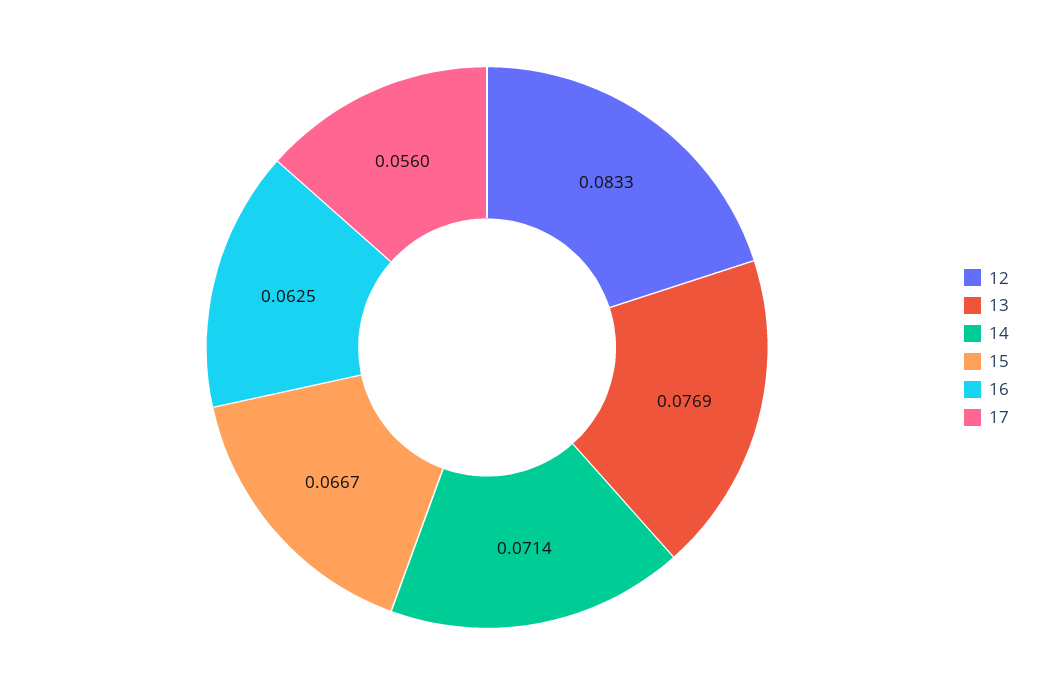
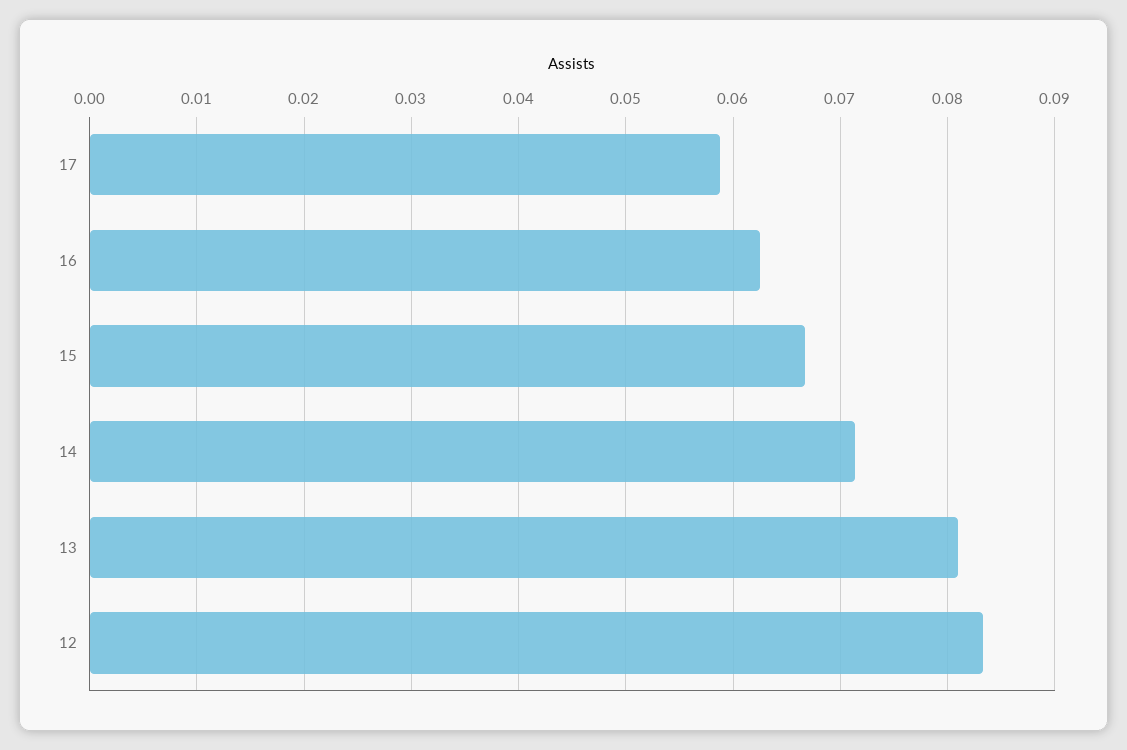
13: 0.0769 -> 0.081
17: 0.056 -> 0.059

